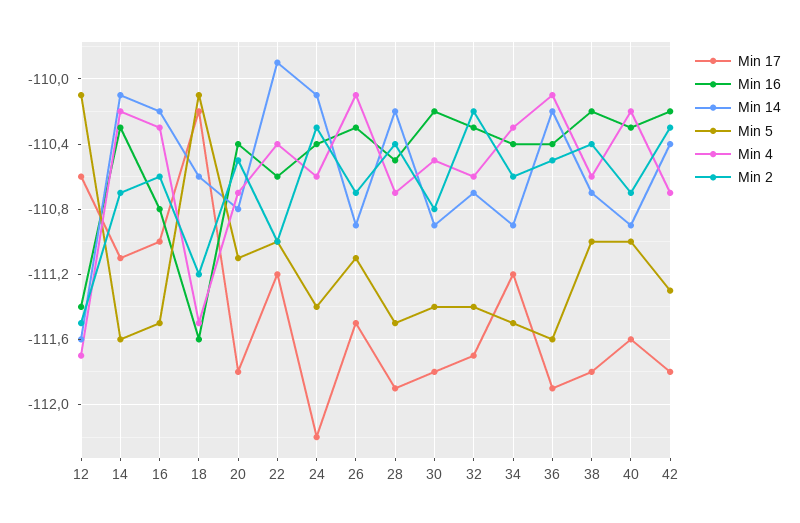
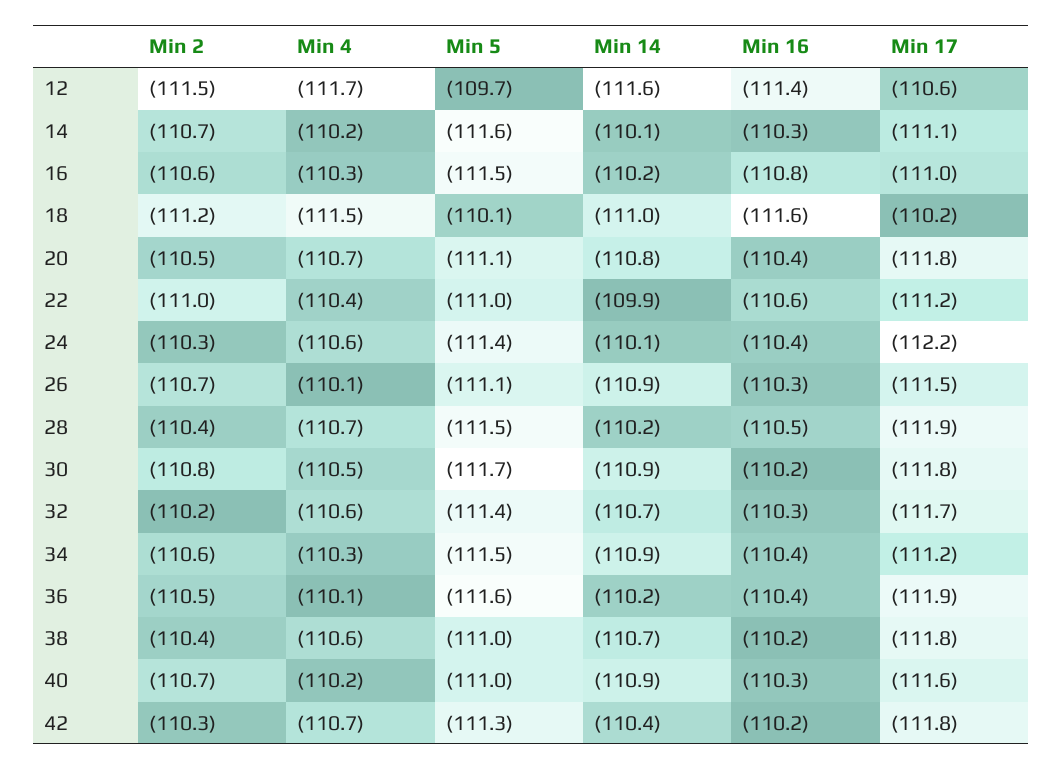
Min 5, 12: -110.1 -> -109.7
Min 14, 18: -110.6 -> -111
Min 5, 30: -111.4 -> -111.7

